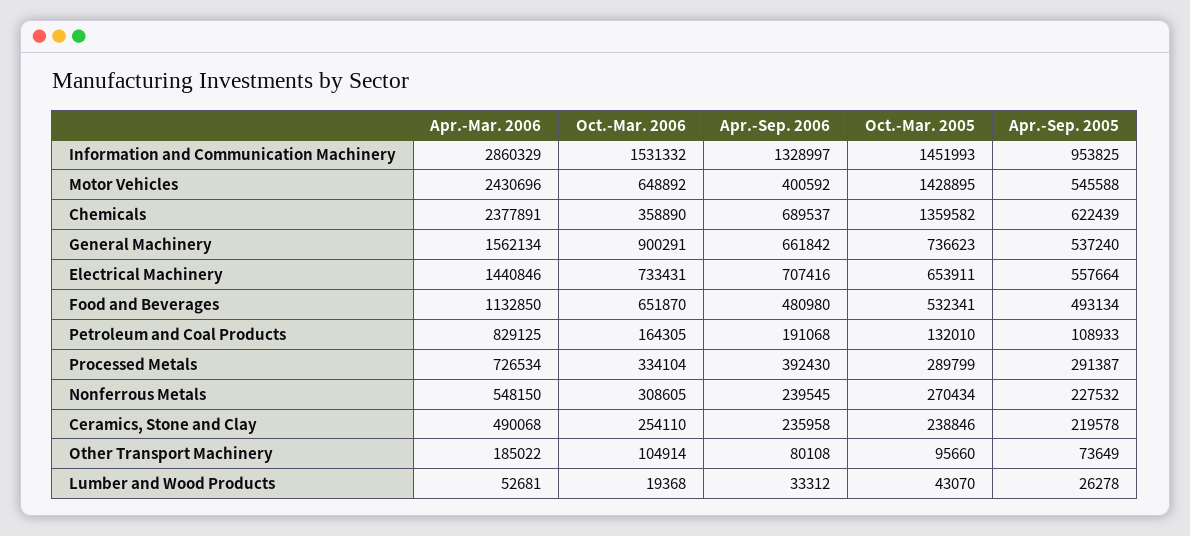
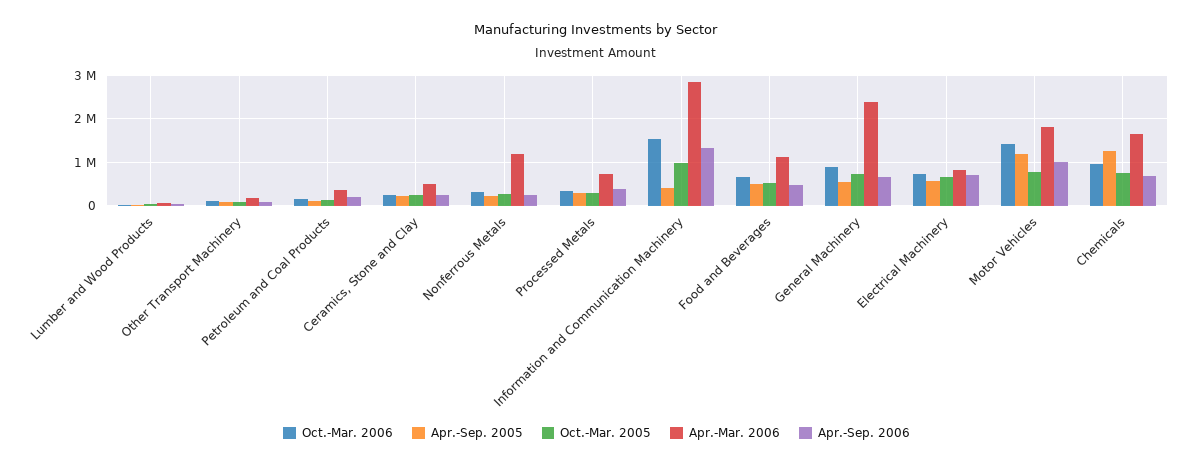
Oct.-Mar. 2005, Information and Communication Machinery: 1451993 -> 1000000
Apr.-Sep. 2005, Information and Communication Machinery: 953825 -> 400000
Apr.-Mar. 2006, Motor Vehicles: 2430696 -> 1800000
Oct.-Mar. 2006, Motor Vehicles: 648892 -> 1400000
Apr.-Sep. 2006, Motor Vehicles: 400592 -> 1000000
Oct.-Mar. 2005, Motor Vehicles: 1428895 -> 800000
Apr.-Sep. 2005, Motor Vehicles: 545588 -> 1200000
Apr.-Mar. 2006, Chemicals: 2377891 -> 1600000
Oct.-Mar. 2006, Chemicals: 358890 -> 1000000
Oct.-Mar. 2005, Chemicals: 1359582 -> 800000
Apr.-Sep. 2005, Chemicals: 622439 -> 1200000
Apr.-Mar. 2006, General Machinery: 1562134 -> 2400000
Apr.-Mar. 2006, Electrical Machinery: 1440846 -> 800000
Apr.-Mar. 2006, Petroleum and Coal Products: 829125 -> 400000
Apr.-Mar. 2006, Nonferrous Metals: 548150 -> 1200000

